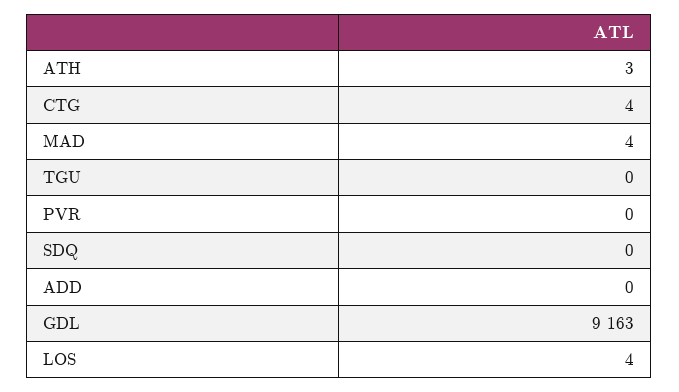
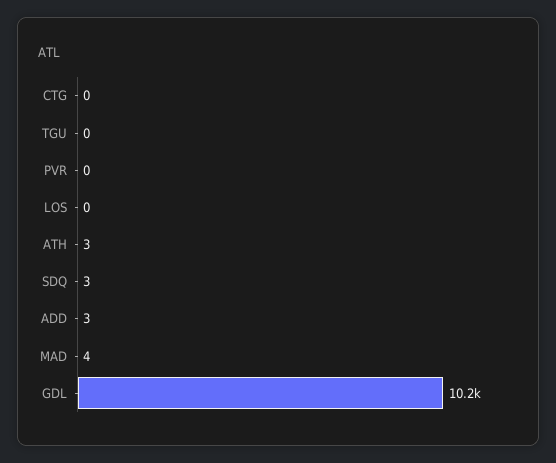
CTG: 4 -> 0
SDQ: 0 -> 3
ADD: 0 -> 3
GDL: 9163 -> 10200
LOS: 4 -> 0

